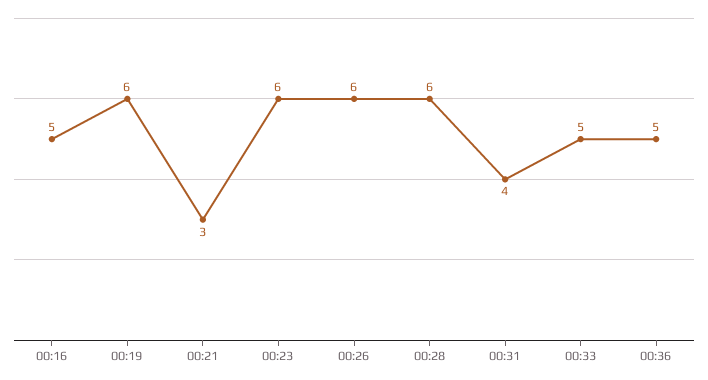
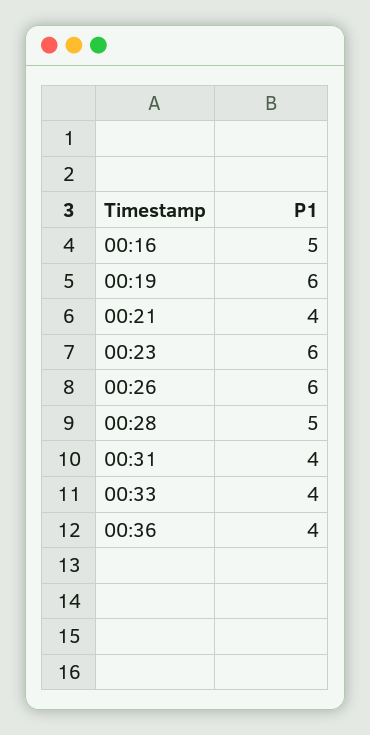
00:21: 3 -> 4
00:28: 6 -> 5
00:33: 5 -> 4
00:36: 5 -> 4

